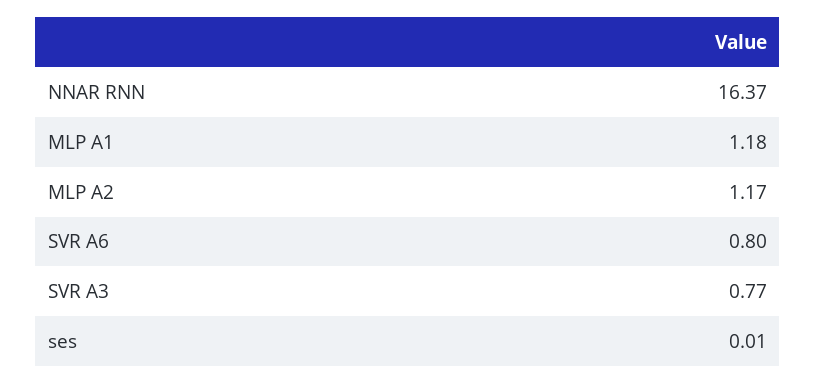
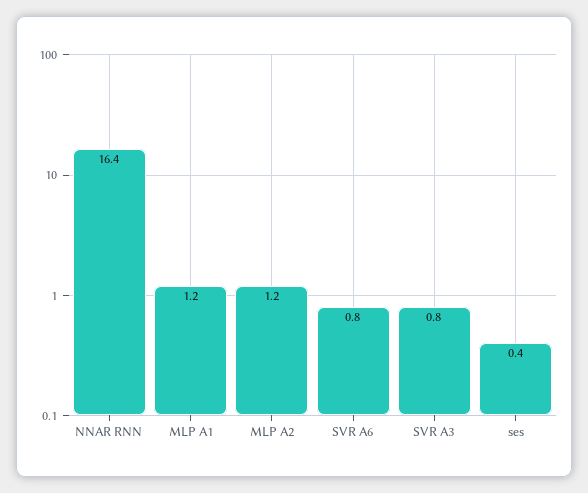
ses: 0.01 -> 0.4

